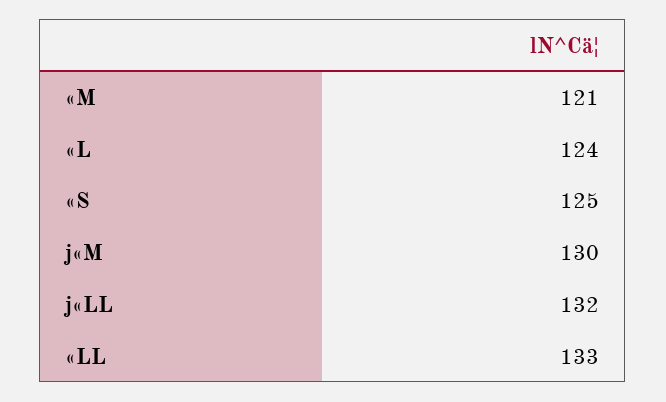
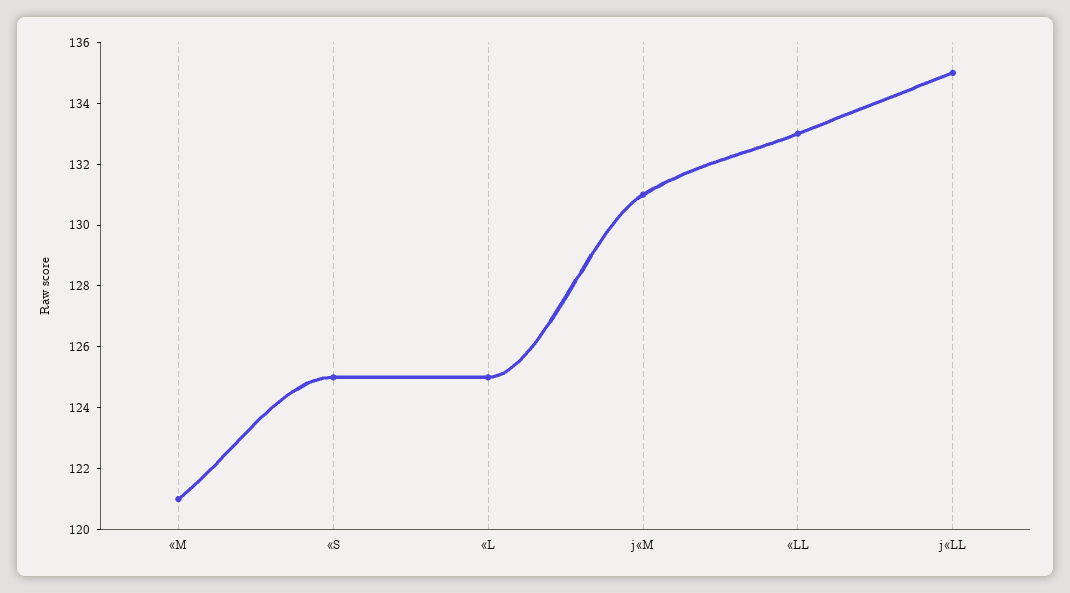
«L: 124 -> 125
j«M: 130 -> 131
j«LL: 132 -> 135

